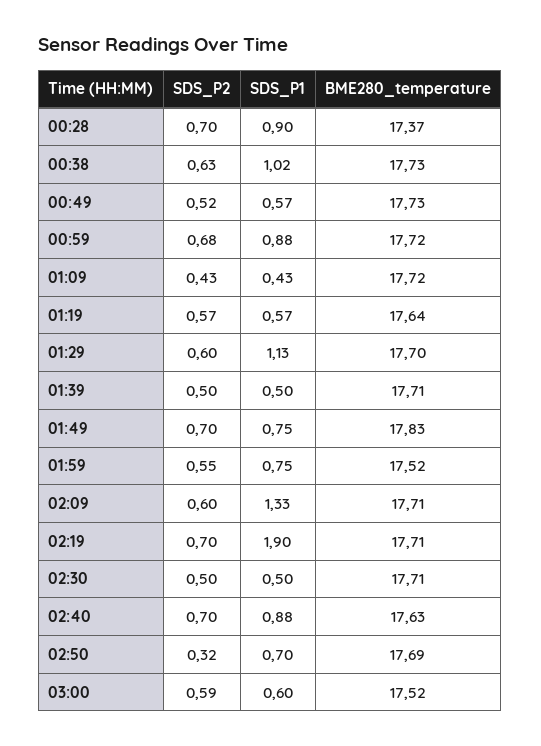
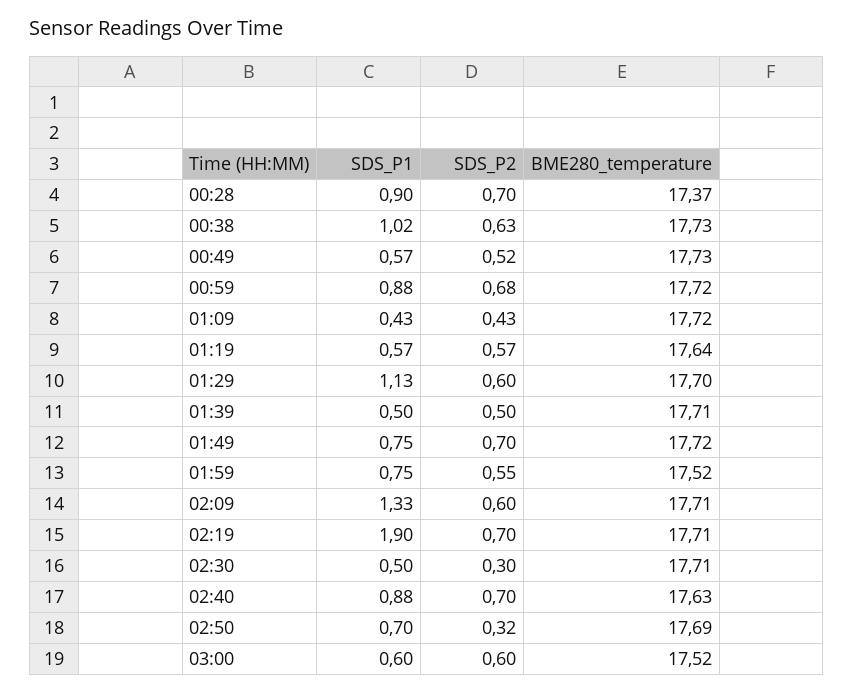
BME280_temperature, 01:49: 17.83 -> 17.72
SDS_P2, 02:30: 0.5 -> 0.3
SDS_P2, 03:00: 0.59 -> 0.6

